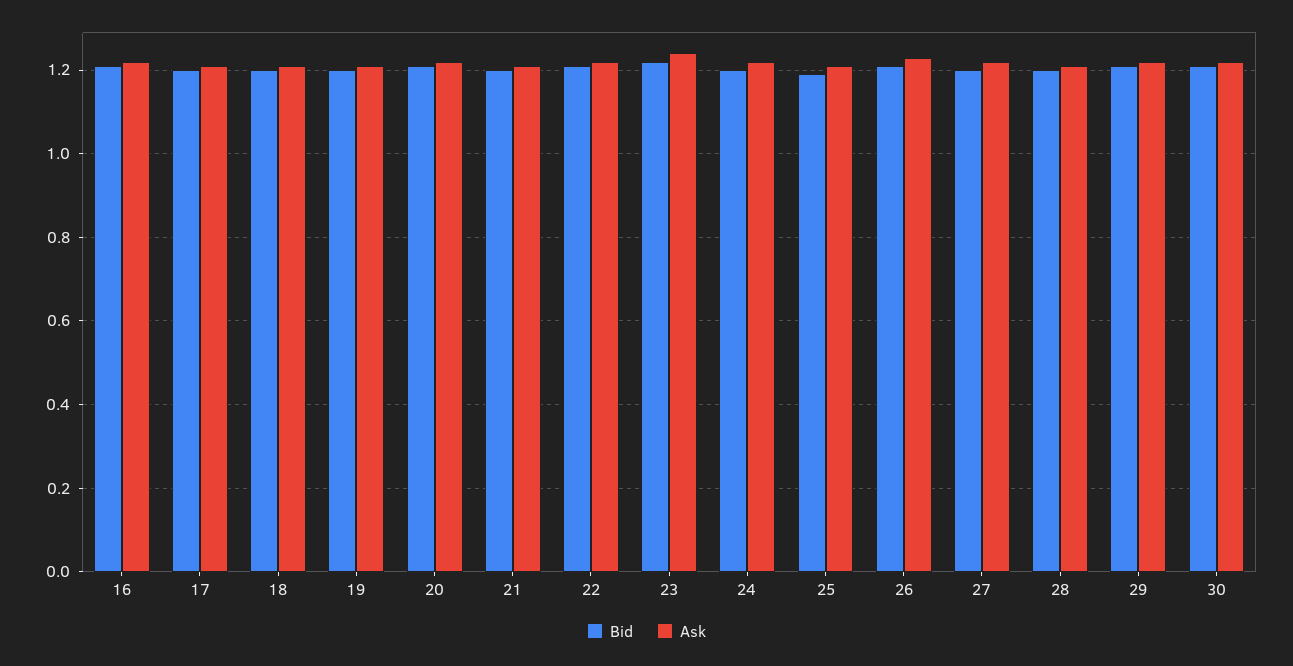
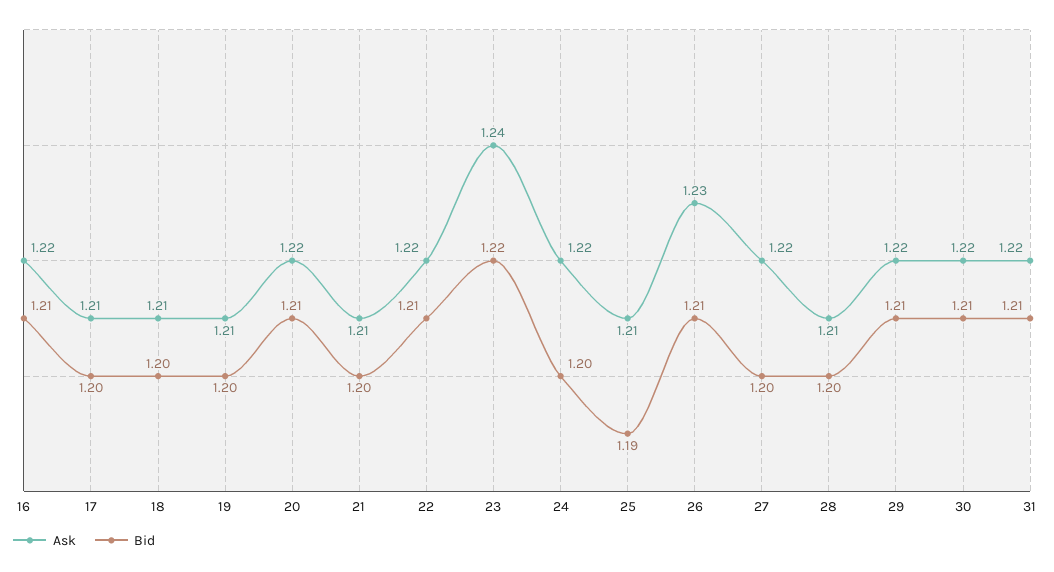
Ask, 31: none -> 1.22
Bid, 31: none -> 1.21

